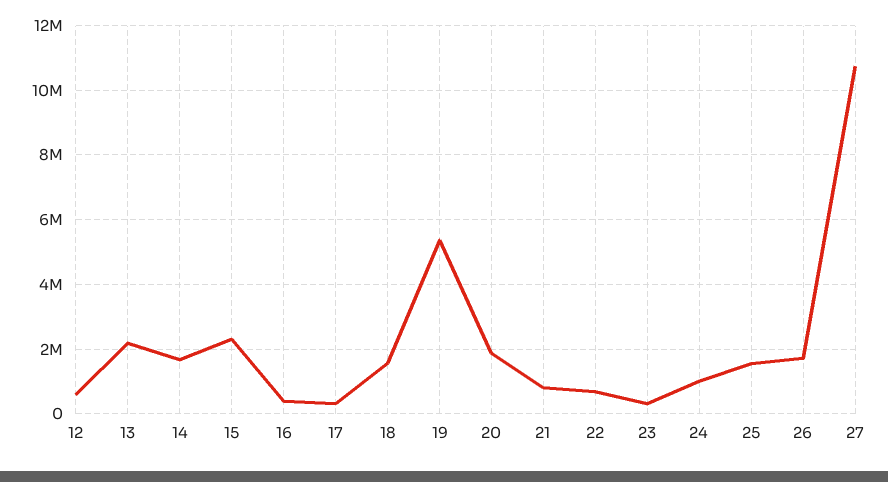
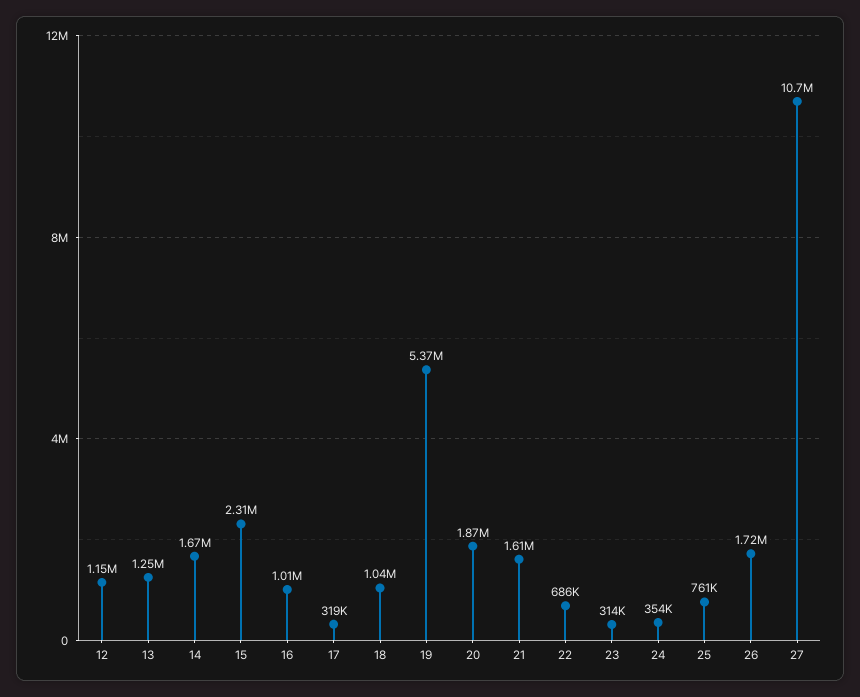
12: 600000 -> 1150000
13: 2200000 -> 1250000
16: 400000 -> 1010000
18: 1600000 -> 1040000
21: 800000 -> 1610000
24: 1000000 -> 354000
25: 1600000 -> 761000

